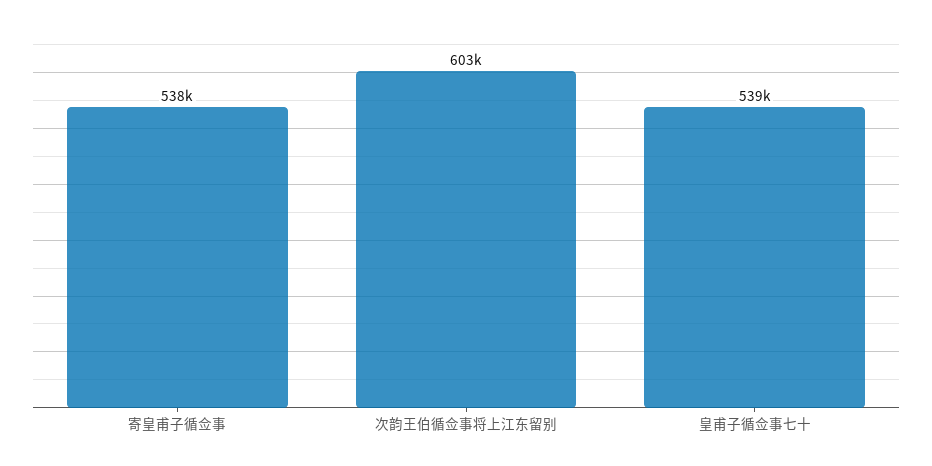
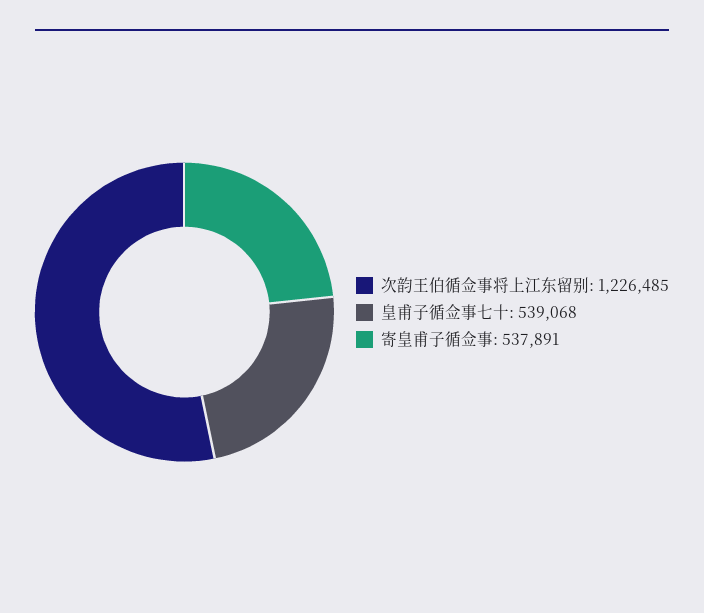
次韵王伯循佥事将上江东留别: 603000 -> 1226485

